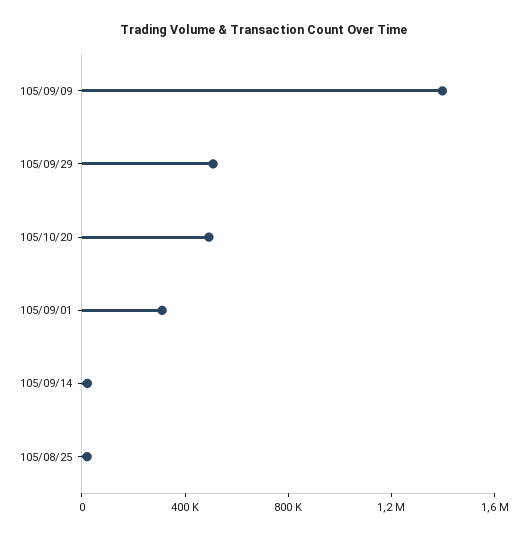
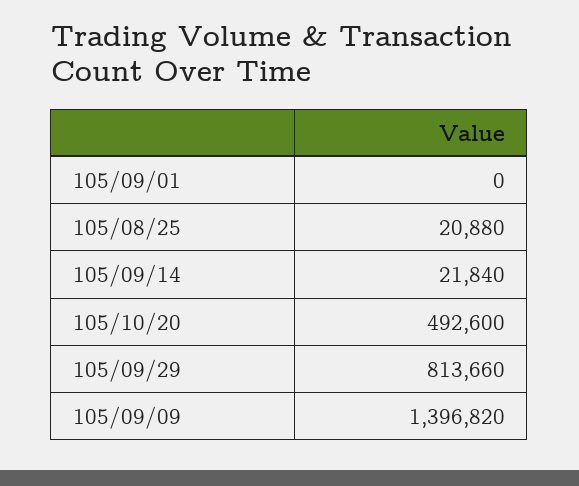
105/09/29: 500000 -> 813660
105/09/01: 300000 -> 0

